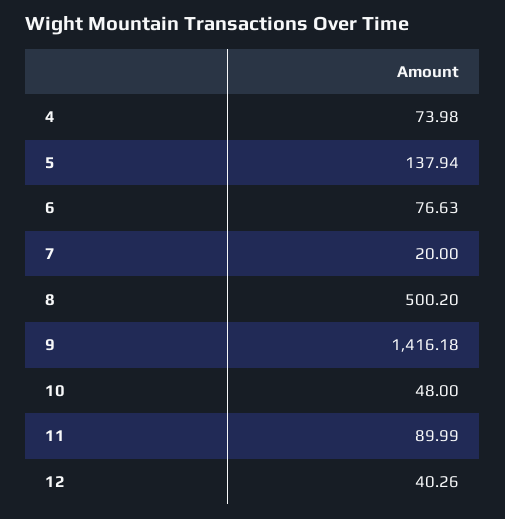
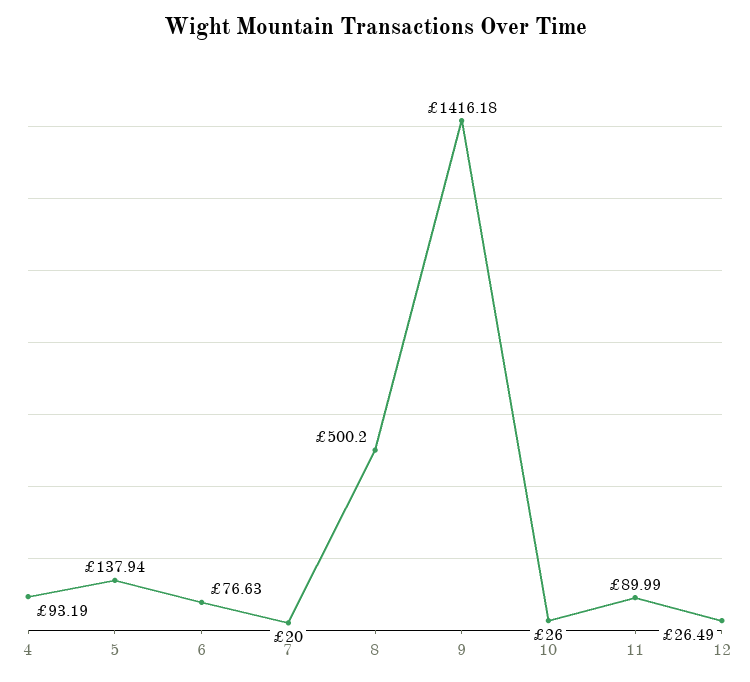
4: 73.98 -> 93.19
10: 48 -> 26
12: 40.26 -> 26.49

